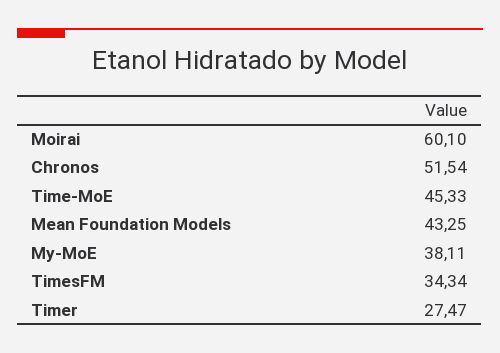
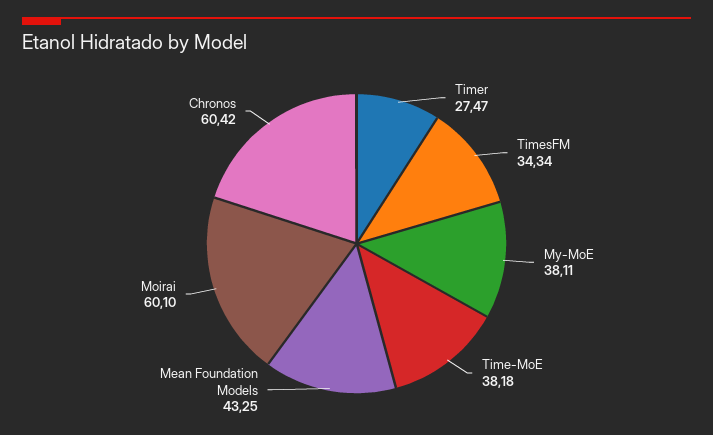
Chronos: 51.54 -> 60.42
Time-MoE: 45.33 -> 38.18

